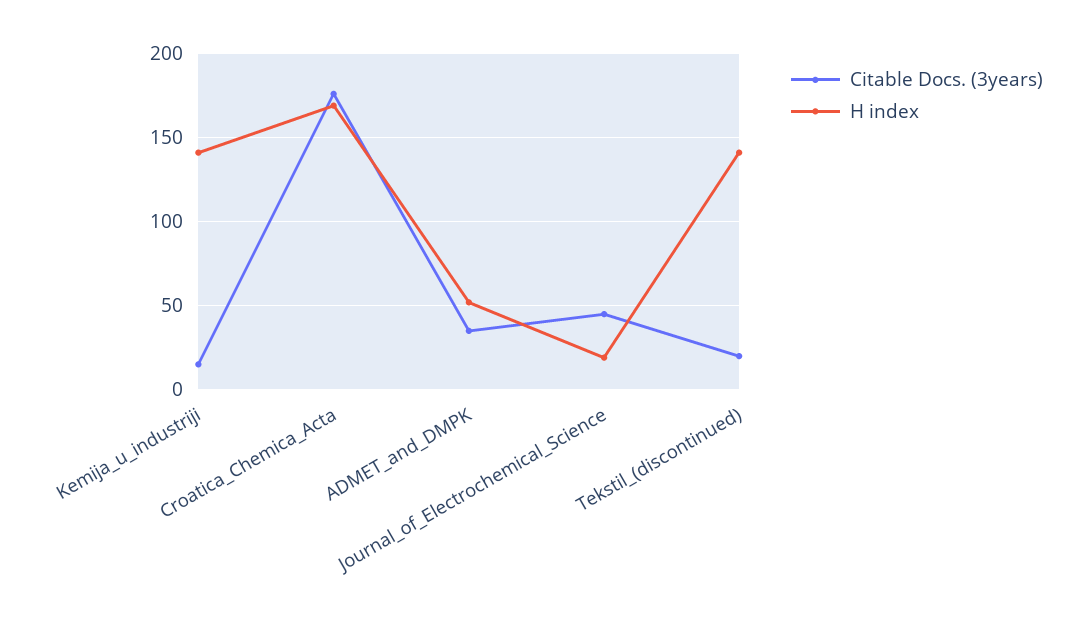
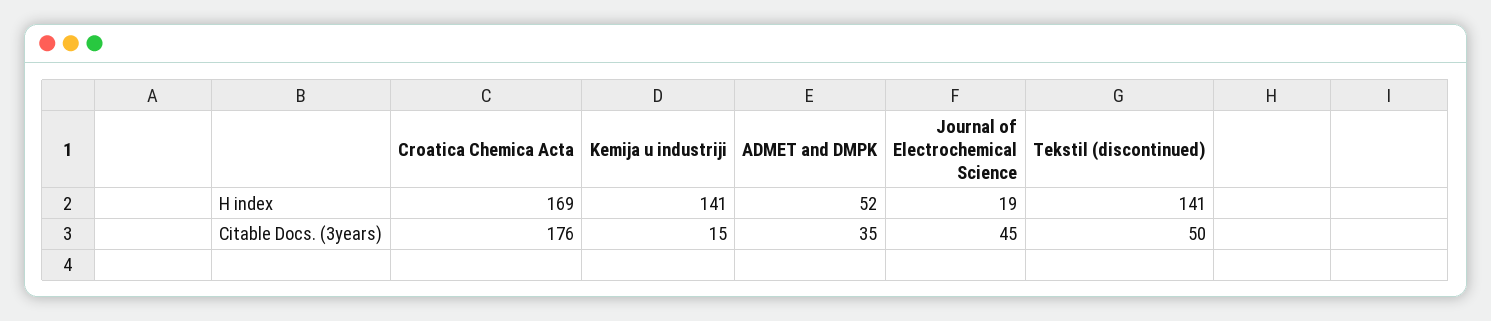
Citable Docs. (3years), Tekstil_(discontinued): 20 -> 50

